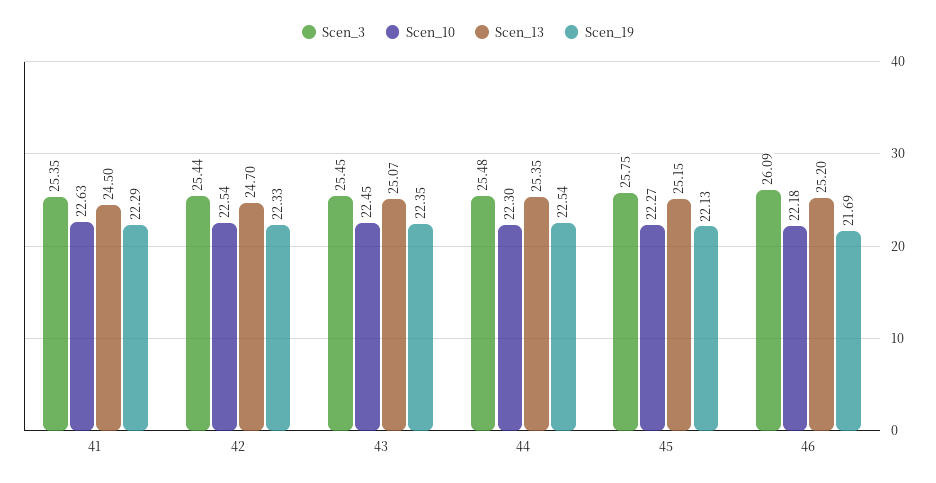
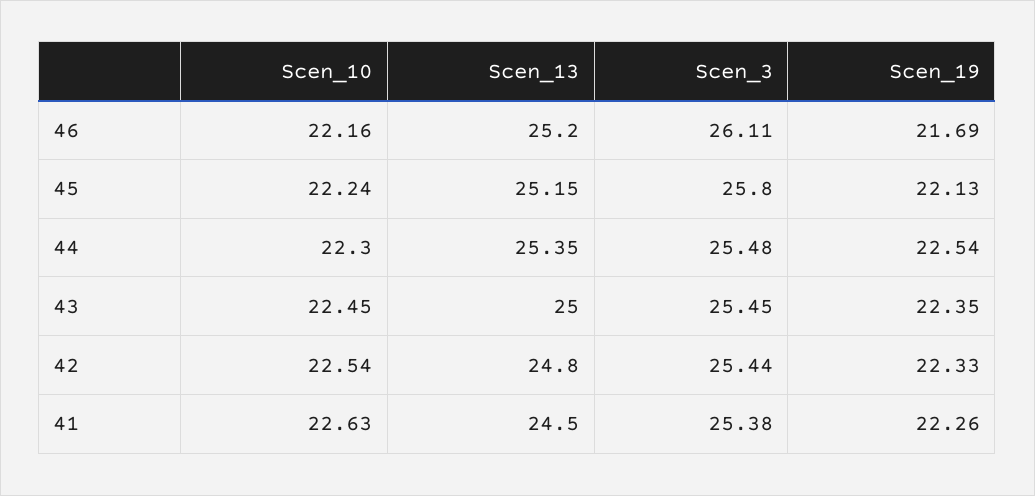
Scen_3, 41: 25.35 -> 25.38
Scen_19, 41: 22.29 -> 22.26
Scen_13, 42: 24.7 -> 24.8
Scen_13, 43: 25.07 -> 25
Scen_3, 45: 25.75 -> 25.8
Scen_10, 45: 22.27 -> 22.24
Scen_3, 46: 26.09 -> 26.11
Scen_10, 46: 22.18 -> 22.16

